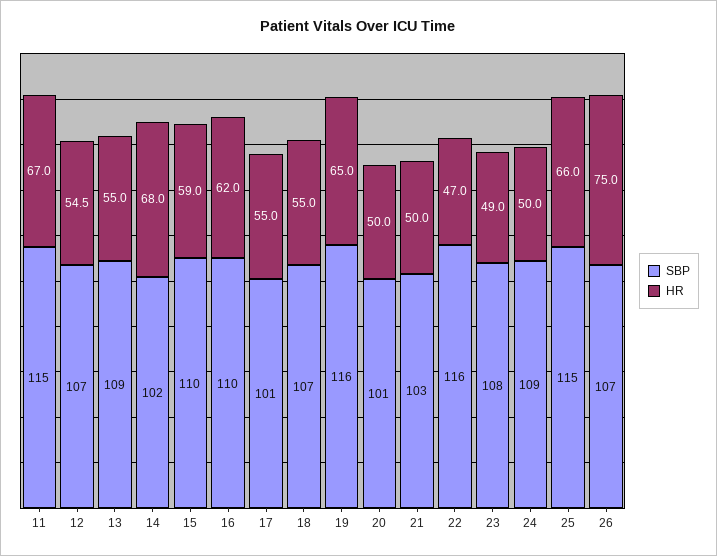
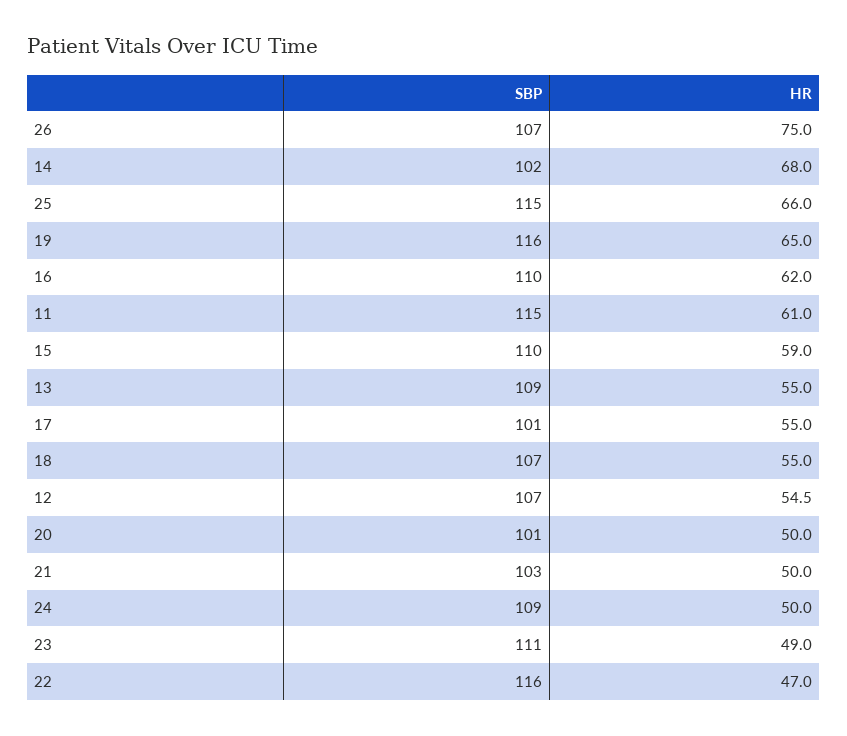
HR, 11: 67 -> 61
SBP, 23: 108 -> 111

